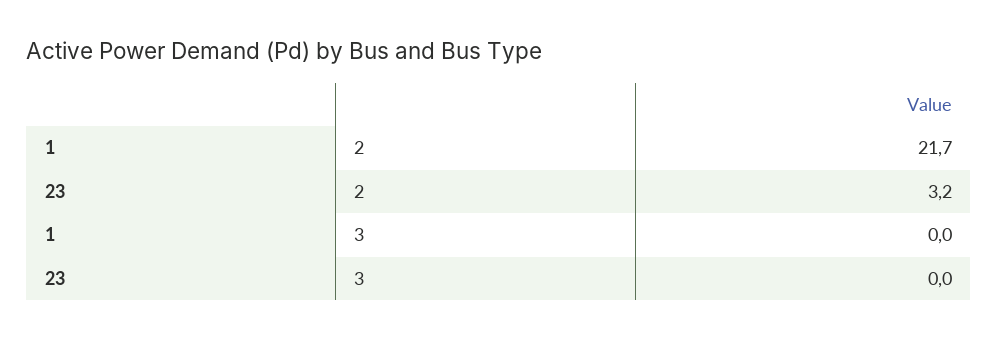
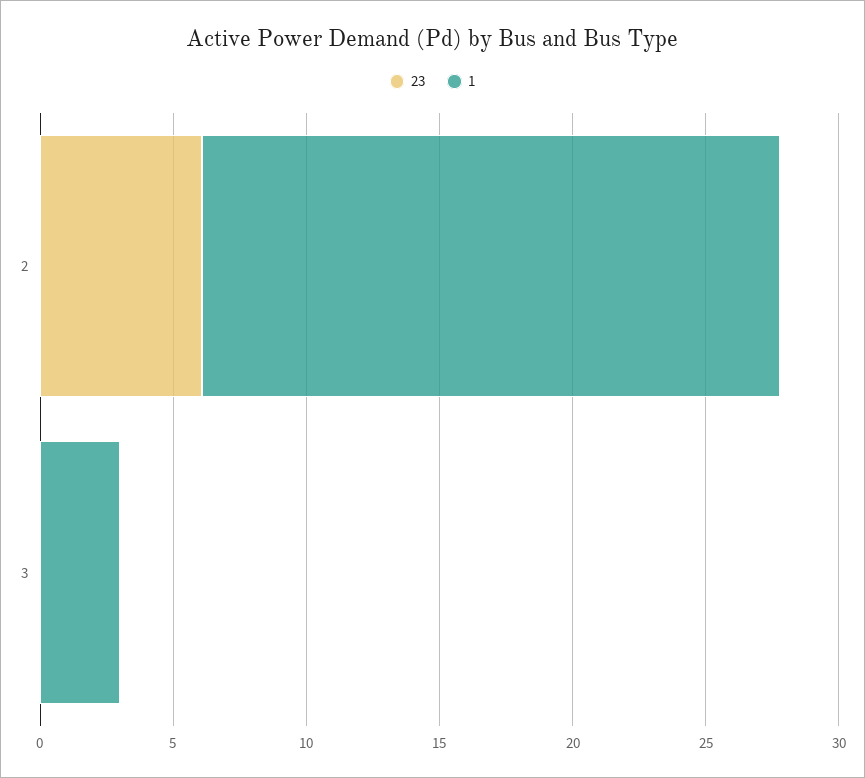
23, 2: 3.2 -> 6
1, 3: 0 -> 3

